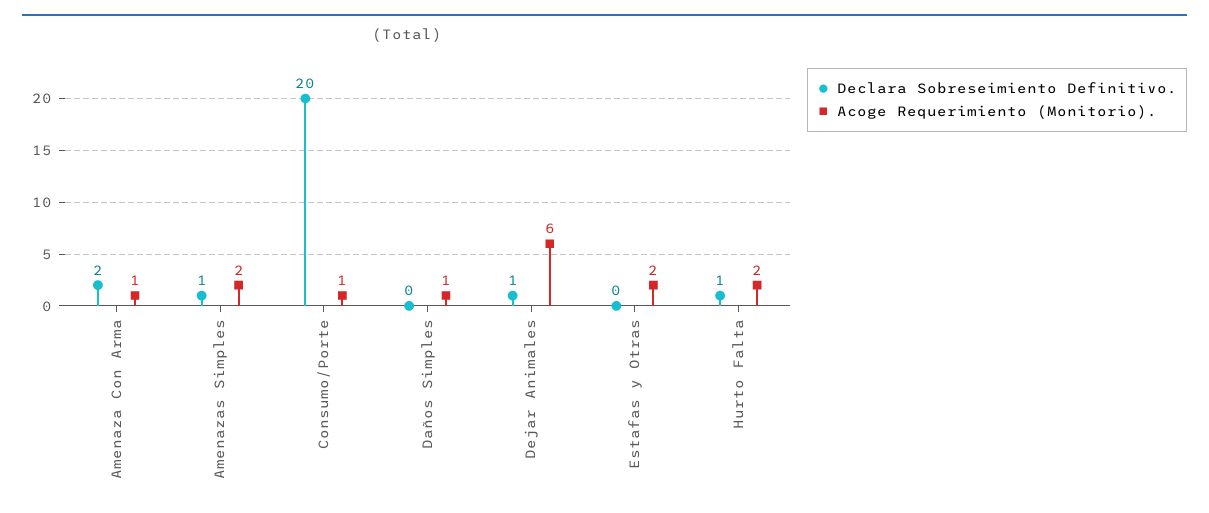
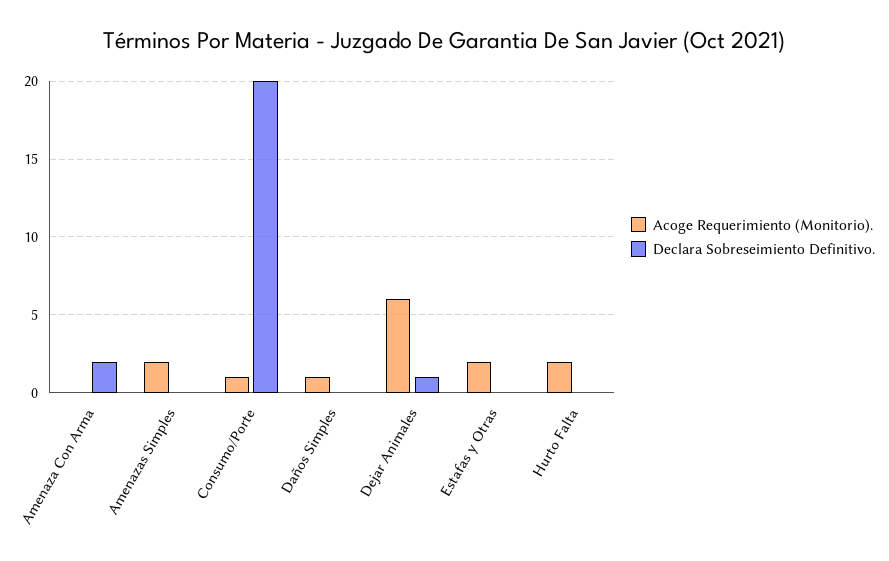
Acoge Requerimiento (Monitorio)., Amenaza Con Arma: 1 -> 0
Declara Sobreseimiento Definitivo., Amenazas Simples: 1 -> 0
Declara Sobreseimiento Definitivo., Hurto Falta: 1 -> 0

